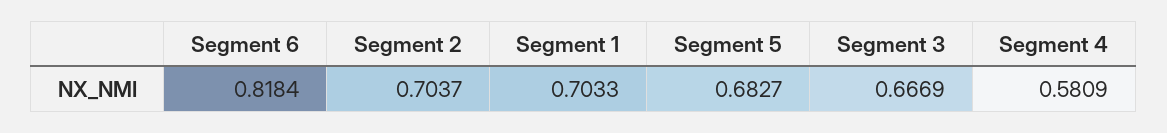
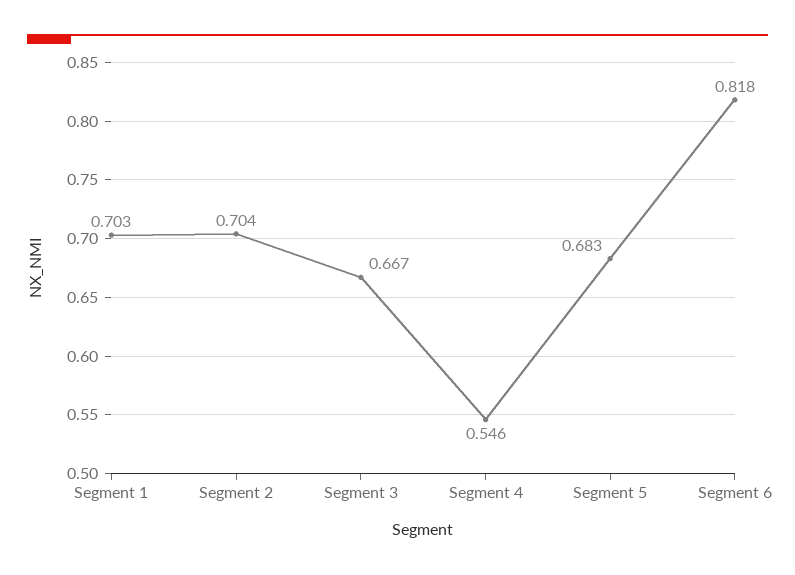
Segment 4: 0.5809 -> 0.546

